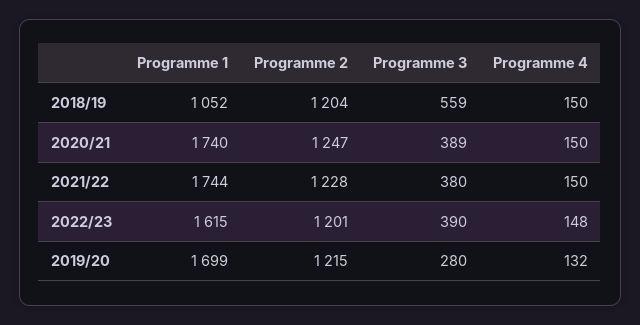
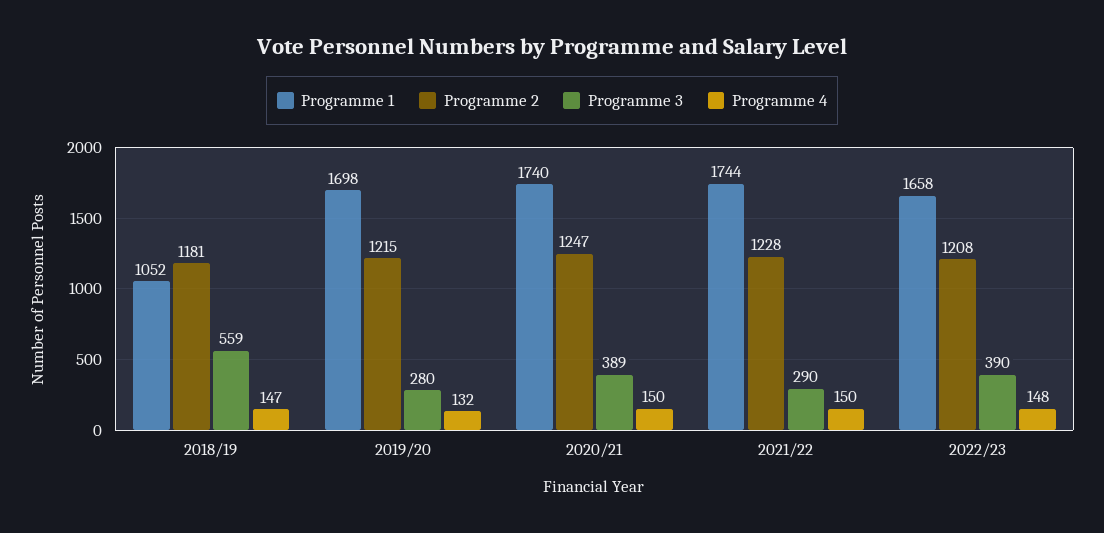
Programme 2, 2018/19: 1204 -> 1181
Programme 4, 2018/19: 150 -> 147
Programme 3, 2021/22: 380 -> 290
Programme 1, 2022/23: 1615 -> 1658
Programme 2, 2022/23: 1201 -> 1208
Programme 1, 2019/20: 1699 -> 1698

